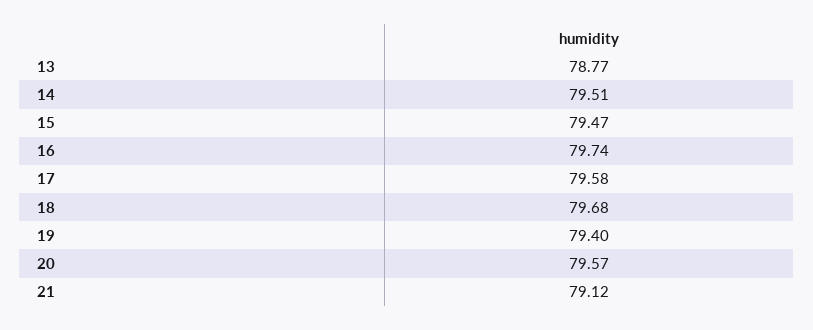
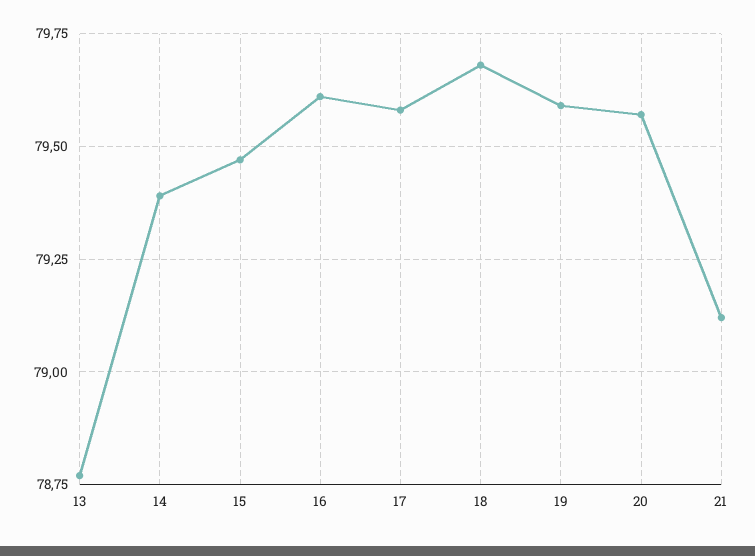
14: 79.51 -> 79.4
16: 79.74 -> 79.6
19: 79.4 -> 79.6

